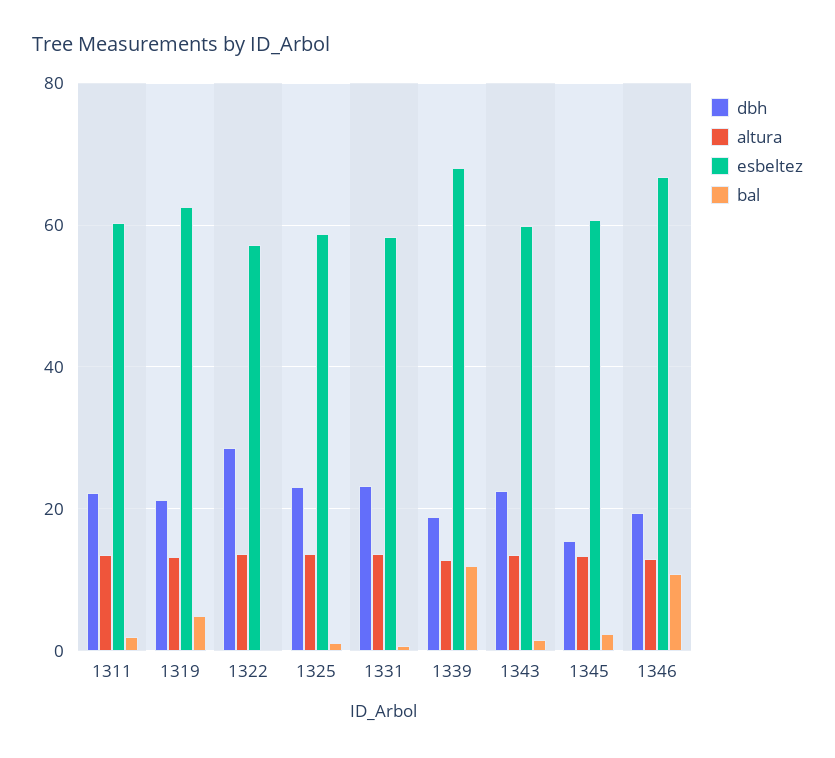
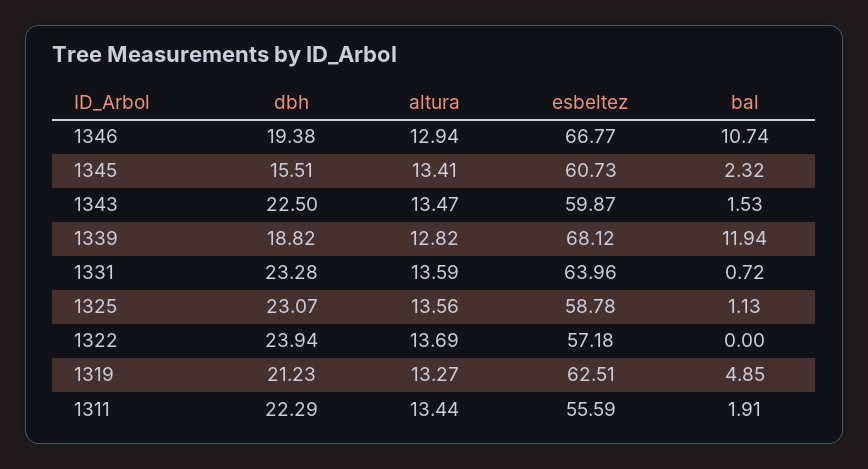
esbeltez, 1311: 60 -> 55.59
dbh, 1322: 28 -> 23.94
esbeltez, 1331: 58 -> 63.96

